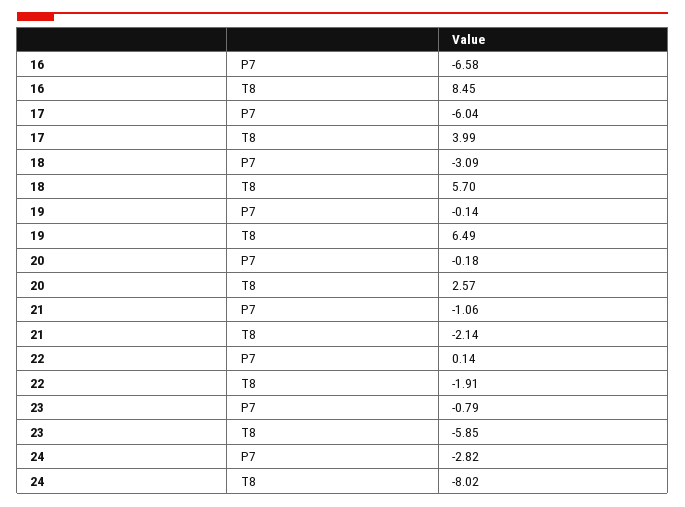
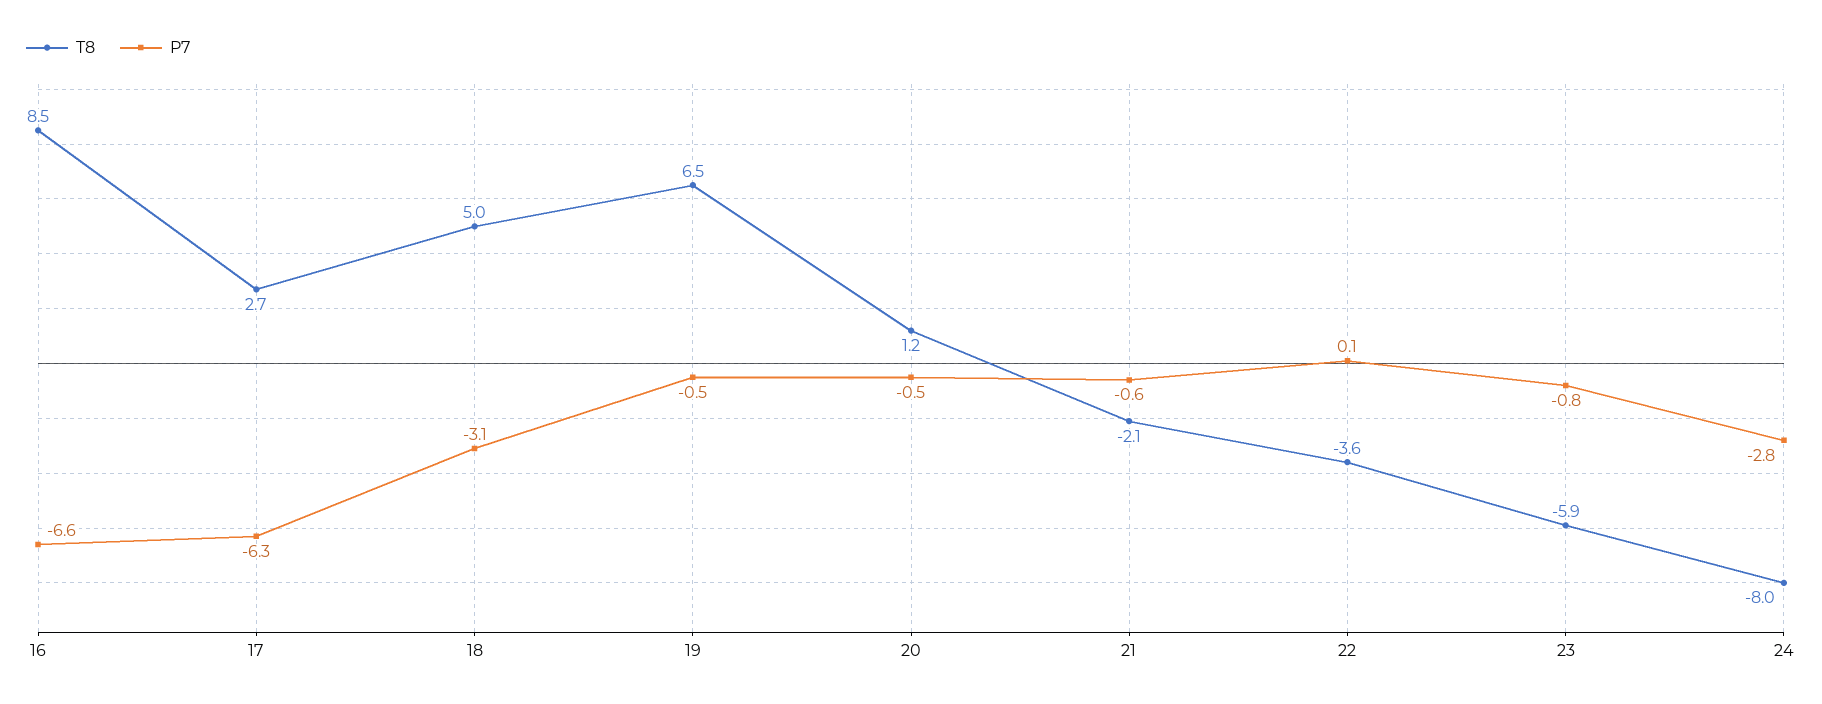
P7, 17: -6.04 -> -6.3
T8, 17: 3.99 -> 2.7
T8, 18: 5.7 -> 5
P7, 19: -0.14 -> -0.5
P7, 20: -0.18 -> -0.5
T8, 20: 2.57 -> 1.2
P7, 21: -1.06 -> -0.6
T8, 22: -1.91 -> -3.6

